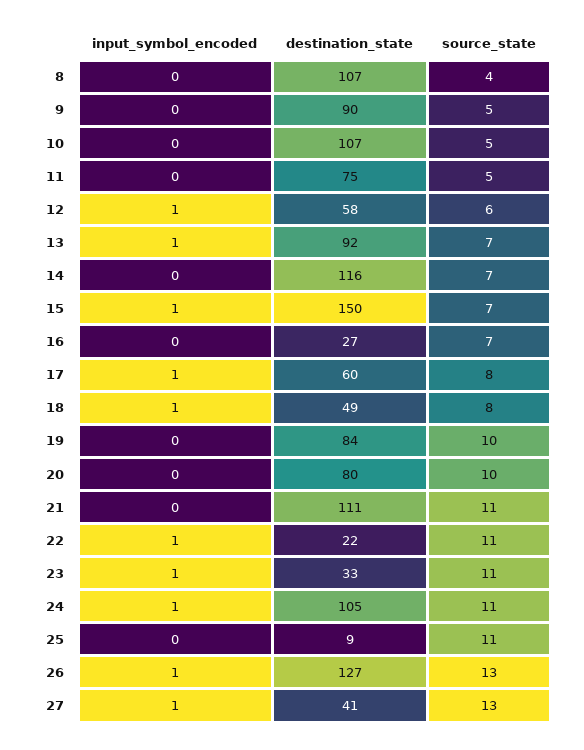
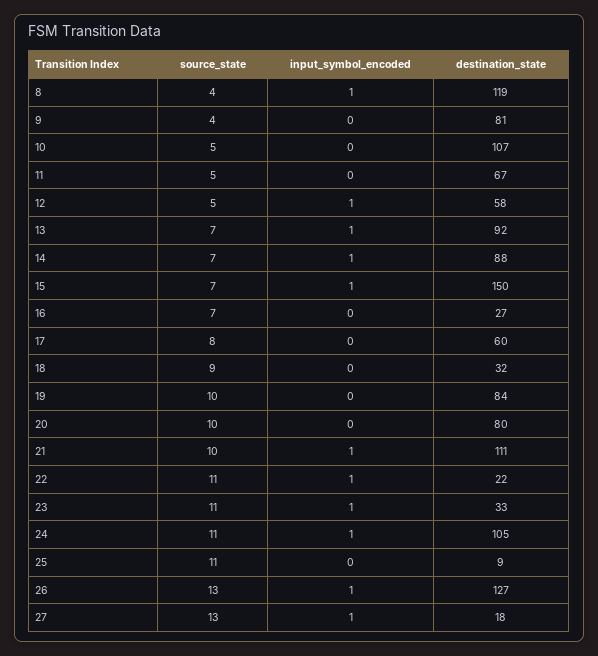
input_symbol_encoded, 8: 0 -> 1
destination_state, 8: 107 -> 119
destination_state, 9: 90 -> 81
source_state, 9: 5 -> 4
destination_state, 11: 75 -> 67
source_state, 12: 6 -> 5
input_symbol_encoded, 14: 0 -> 1
destination_state, 14: 116 -> 88
input_symbol_encoded, 17: 1 -> 0
input_symbol_encoded, 18: 1 -> 0
destination_state, 18: 49 -> 32
source_state, 18: 8 -> 9
input_symbol_encoded, 21: 0 -> 1
source_state, 21: 11 -> 10
destination_state, 27: 41 -> 18

